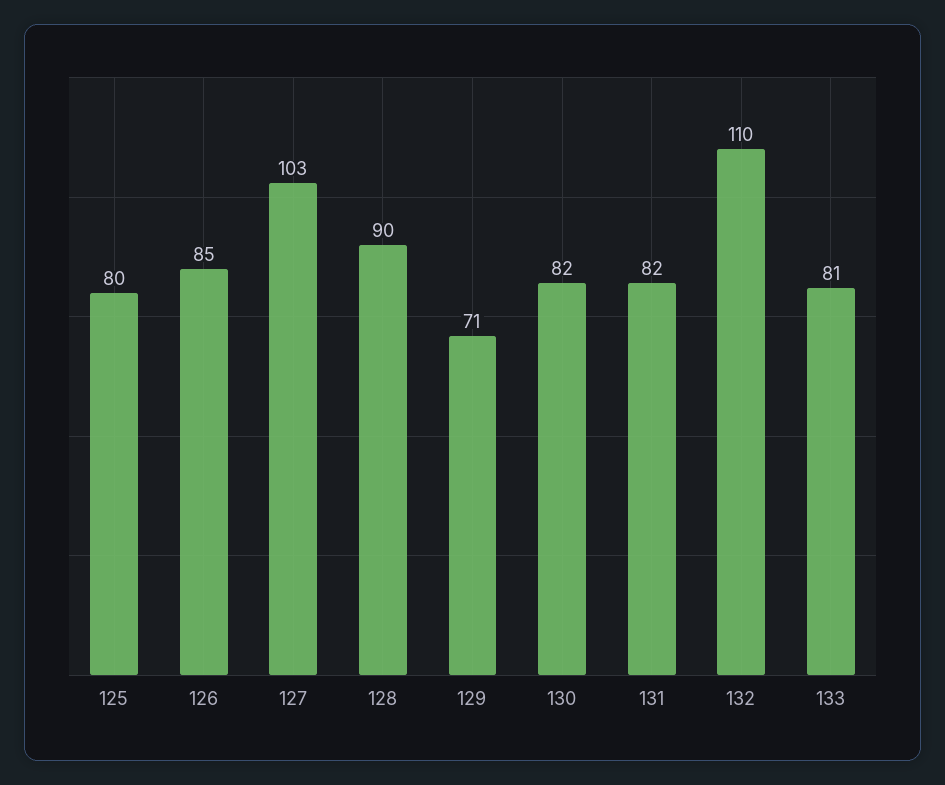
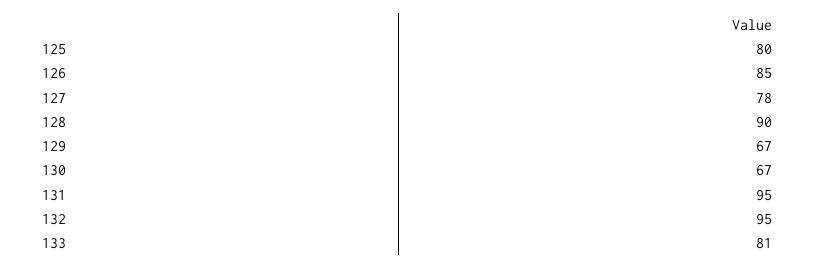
127: 103 -> 78
129: 71 -> 67
130: 82 -> 67
131: 82 -> 95
132: 110 -> 95

